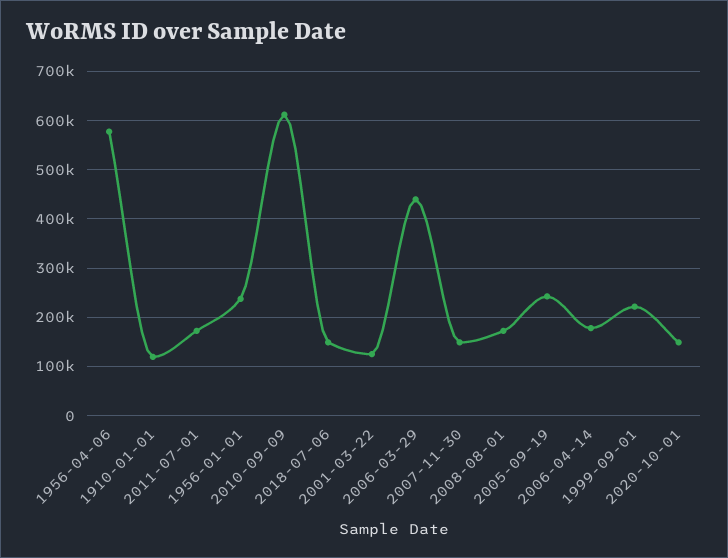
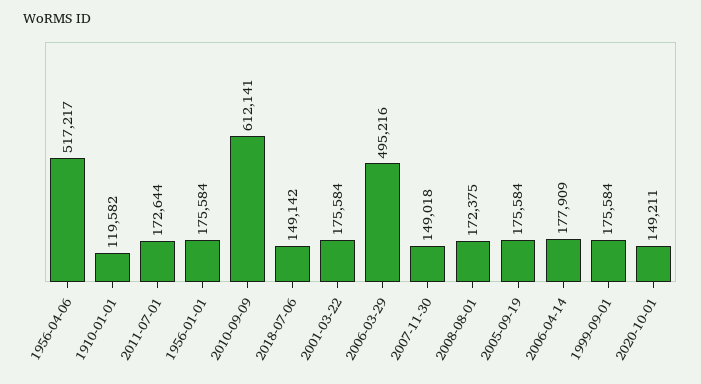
1956-04-06: 580000 -> 517217
1956-01-01: 240000 -> 175584
2001-03-22: 120000 -> 175584
2006-03-29: 440000 -> 495216
2005-09-19: 240000 -> 175584
1999-09-01: 220000 -> 175584

